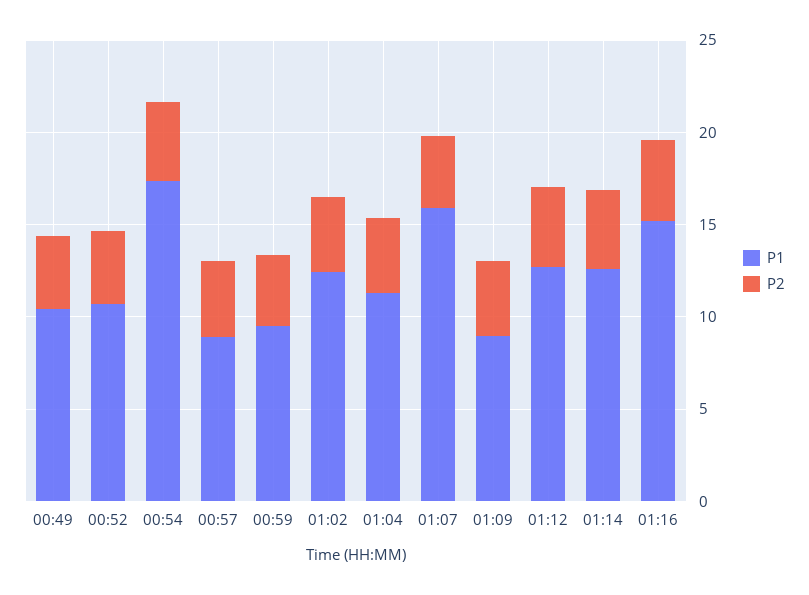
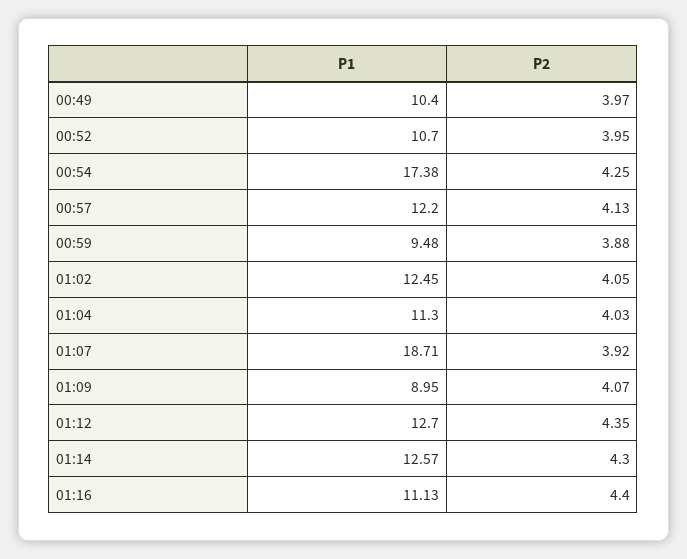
P1, 00:57: 9 -> 12.2
P1, 01:07: 16 -> 18.71
P1, 01:16: 15 -> 11.13

